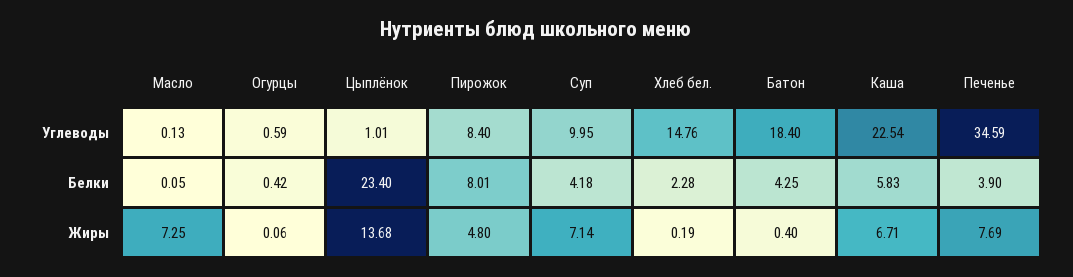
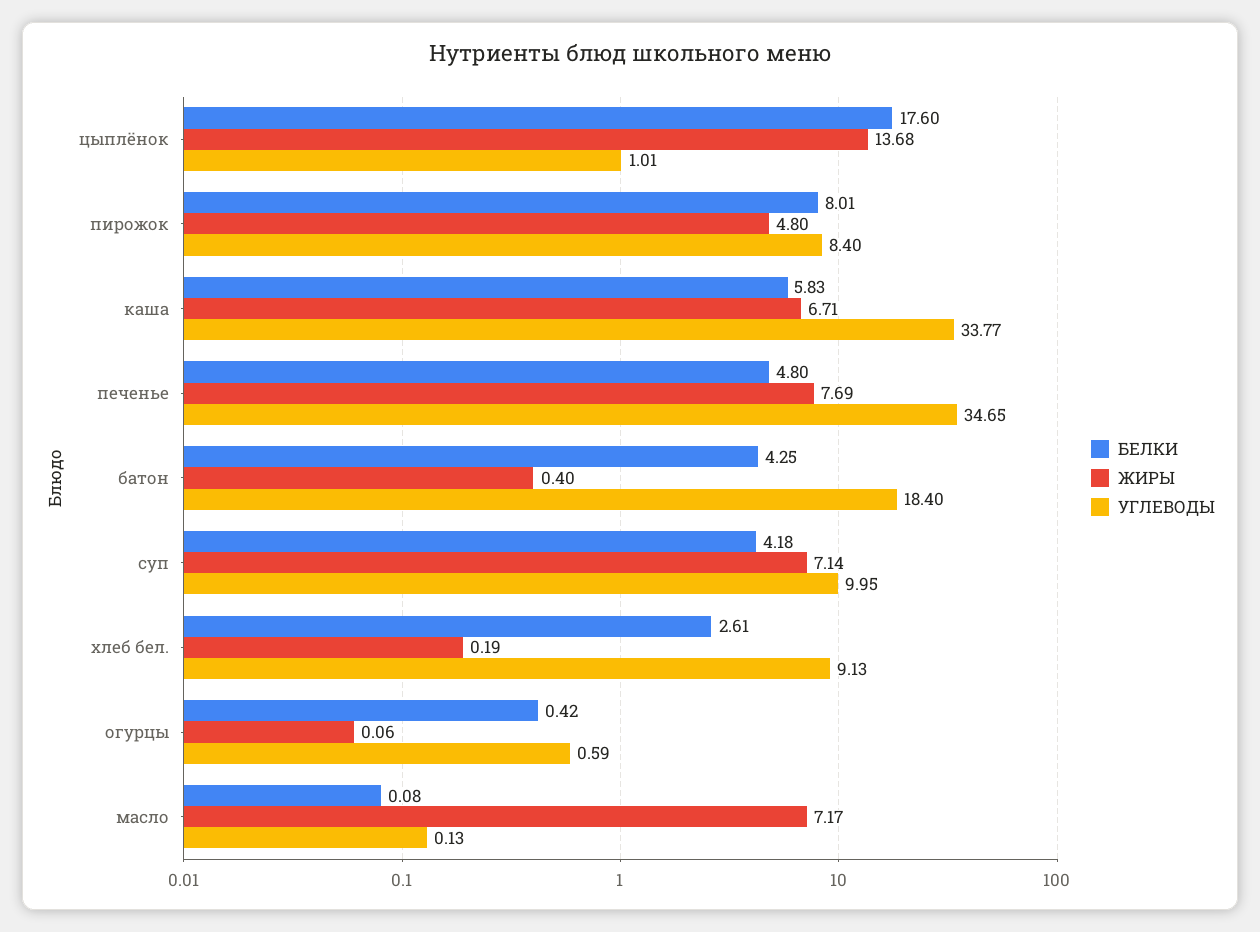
Углеводы, Хлеб бел.: 14.76 -> 9.13
Углеводы, Каша: 22.54 -> 33.77
Углеводы, Печенье: 34.59 -> 34.65
Белки, Масло: 0.05 -> 0.08
Белки, Цыплёнок: 23.4 -> 17.6
Белки, Хлеб бел.: 2.28 -> 2.61
Белки, Печенье: 3.9 -> 4.8
Жиры, Масло: 7.25 -> 7.17

